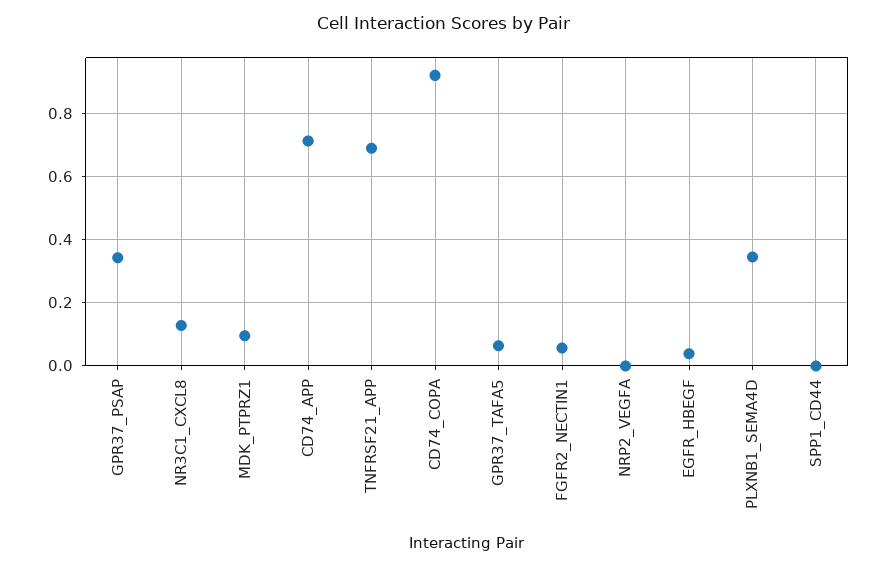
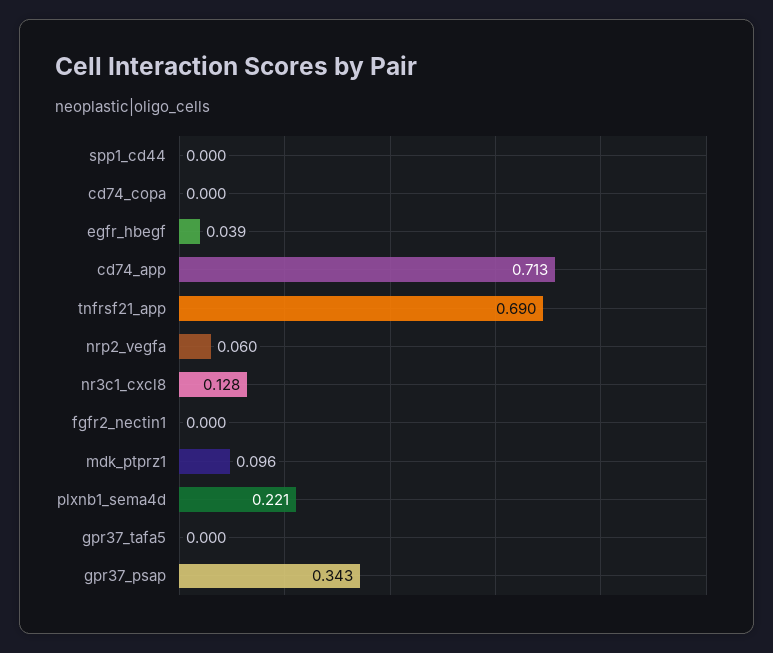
CD74_COPA: 0.92 -> 0
GPR37_TAFA5: 0.06 -> 0
FGFR2_NECTIN1: 0.06 -> 0
NRP2_VEGFA: 0 -> 0.06
PLXNB1_SEMA4D: 0.34 -> 0.221

